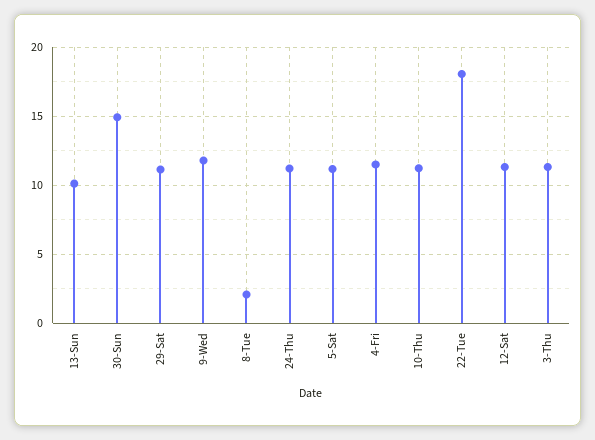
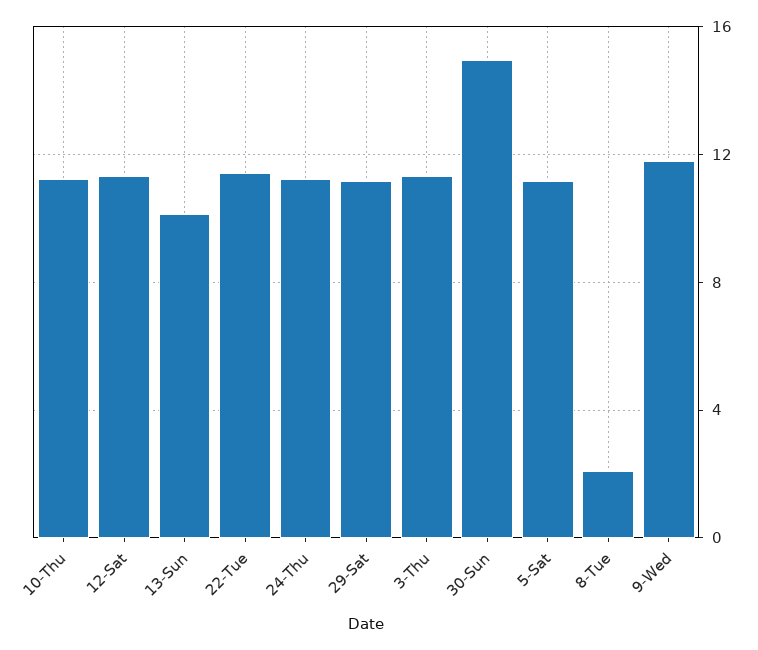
4-Fri: 11.5 -> none
22-Tue: 18 -> 11.5

